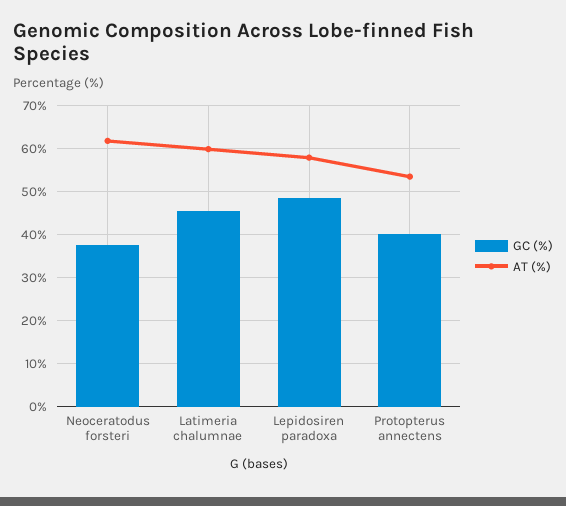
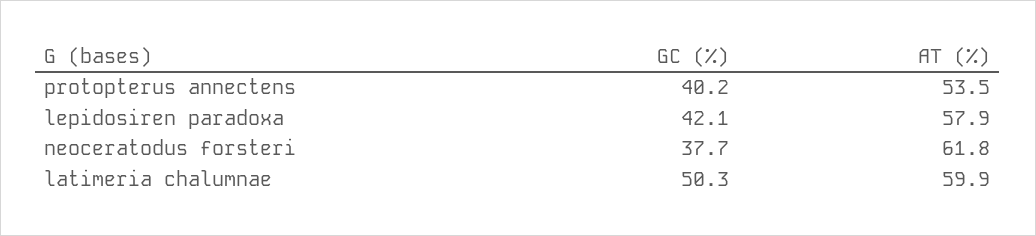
GC (%), Latimeria chalumnae: 46 -> 50.3
GC (%), Lepidosiren paradoxa: 48 -> 42.1

